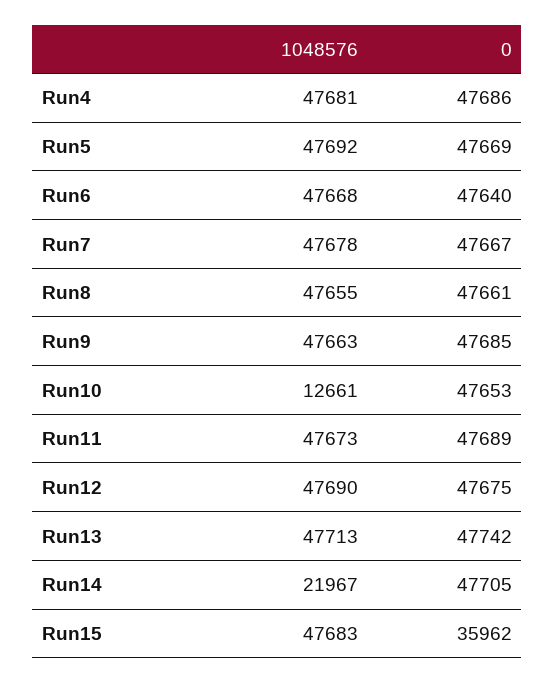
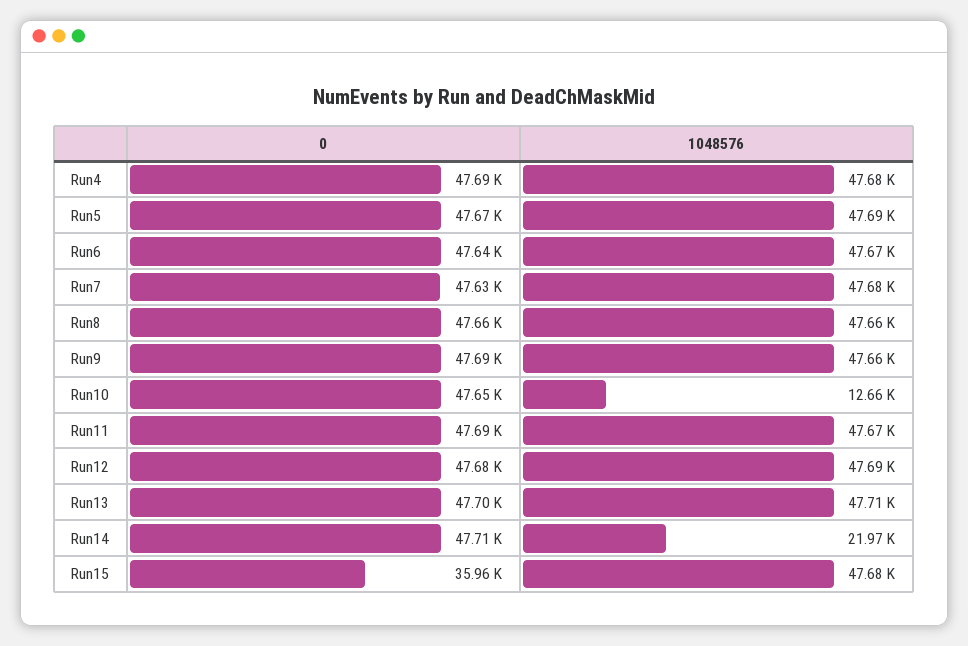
0, Run7: 47667 -> 47630
0, Run13: 47742 -> 47700

